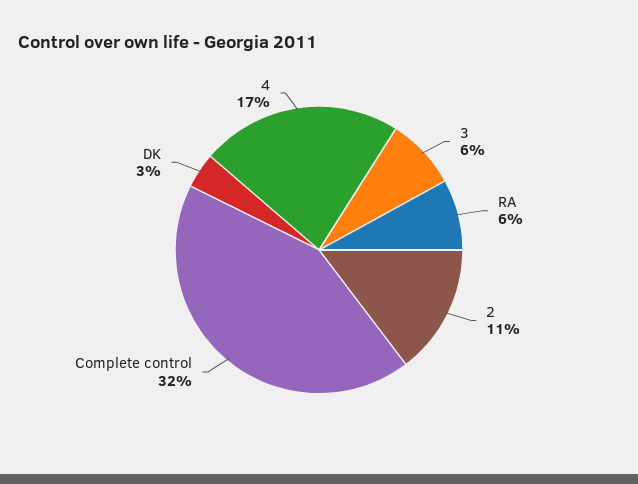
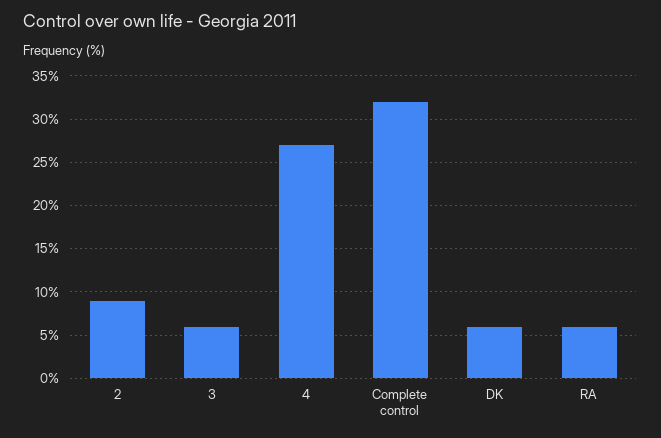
2: 11 -> 9
DK: 3 -> 6
4: 17 -> 27

